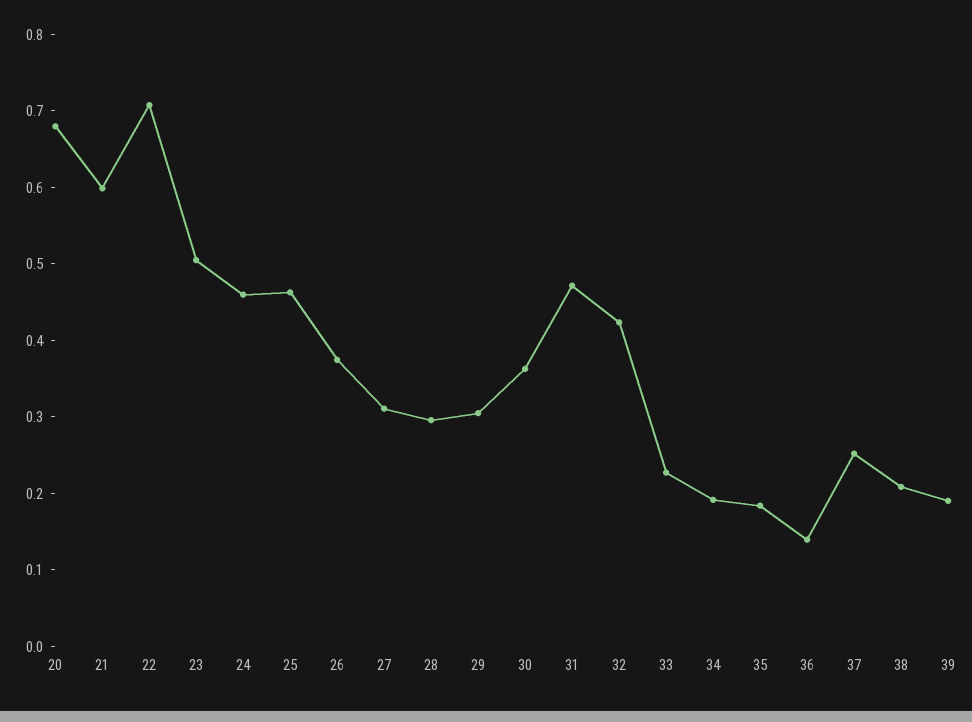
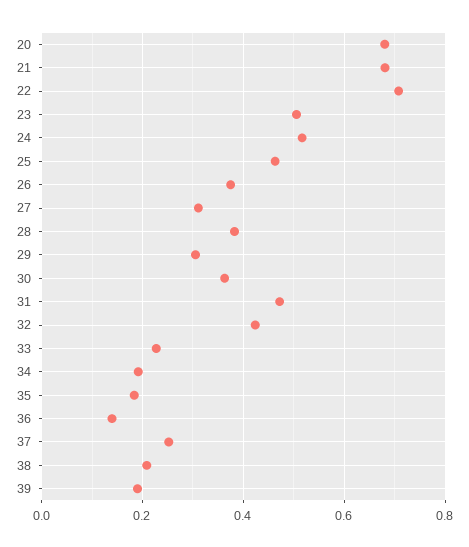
21: 0.6 -> 0.68
24: 0.46 -> 0.52
28: 0.3 -> 0.38

